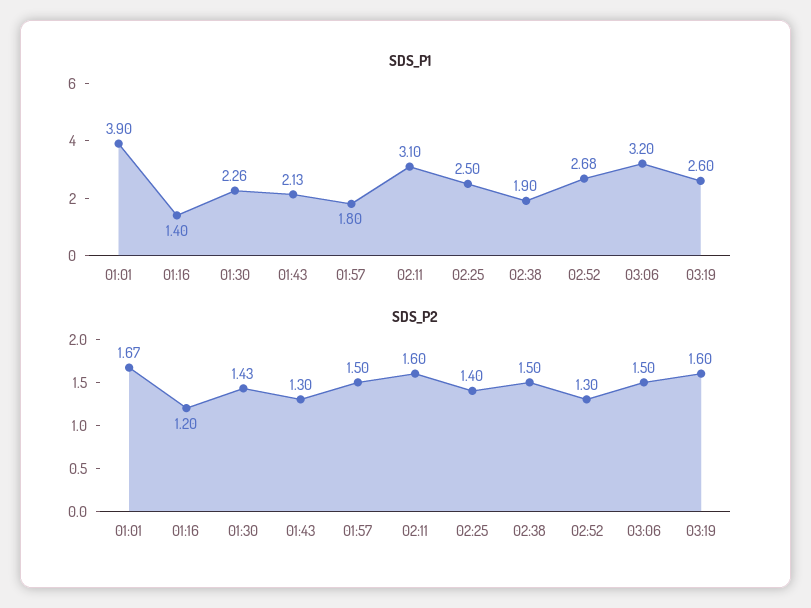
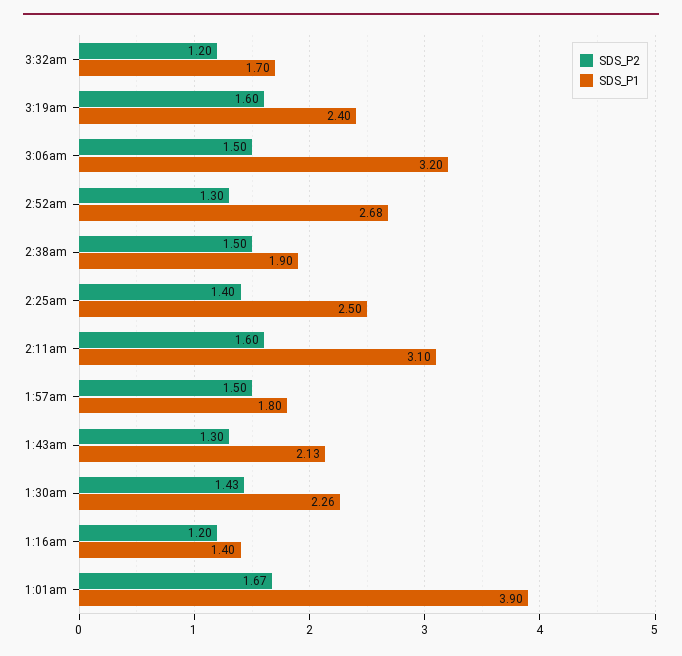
SDS_P1, 03:19: 2.6 -> 2.4
SDS_P2, 3:32am: none -> 1.2
SDS_P1, 3:32am: none -> 1.7

